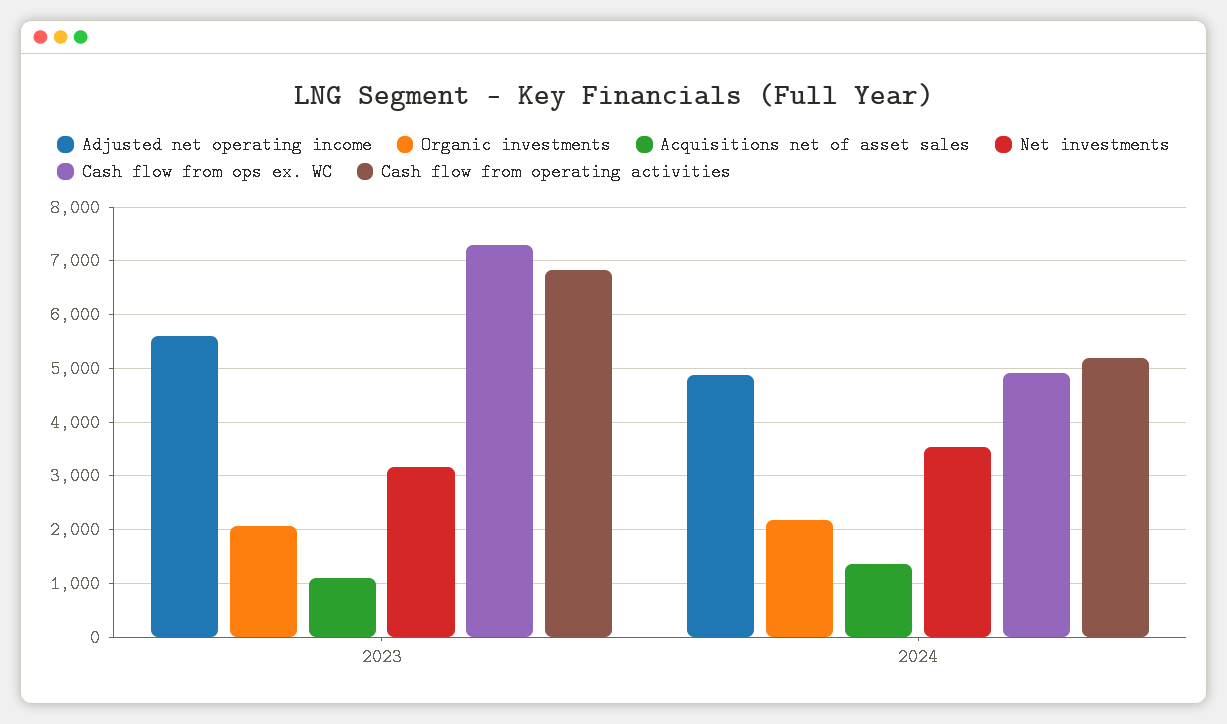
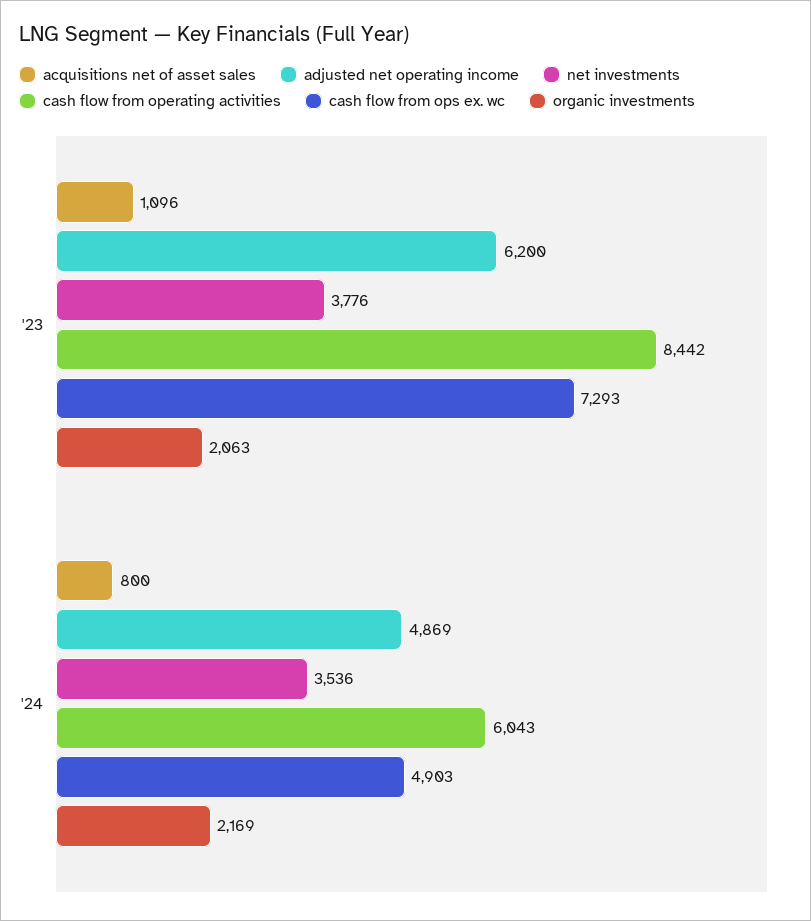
Adjusted net operating income, 2023: 5600 -> 6200
Net investments, 2023: 3200 -> 3776
Cash flow from operating activities, 2023: 6800 -> 8442
Acquisitions net of asset sales, 2024: 1400 -> 800
Cash flow from operating activities, 2024: 5200 -> 6043

